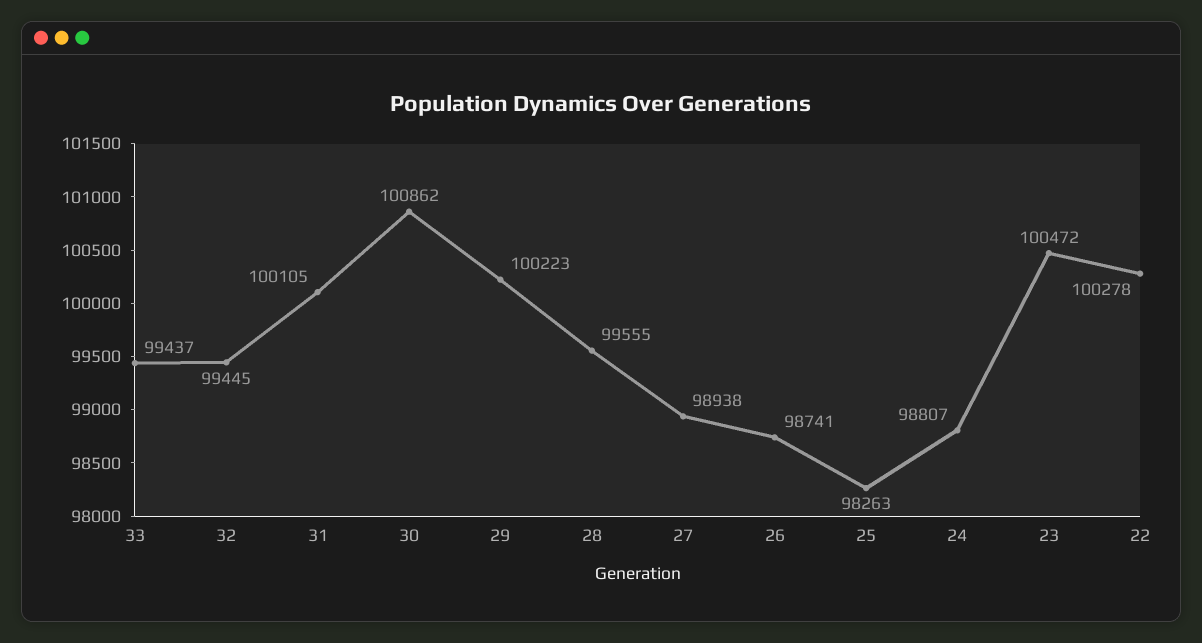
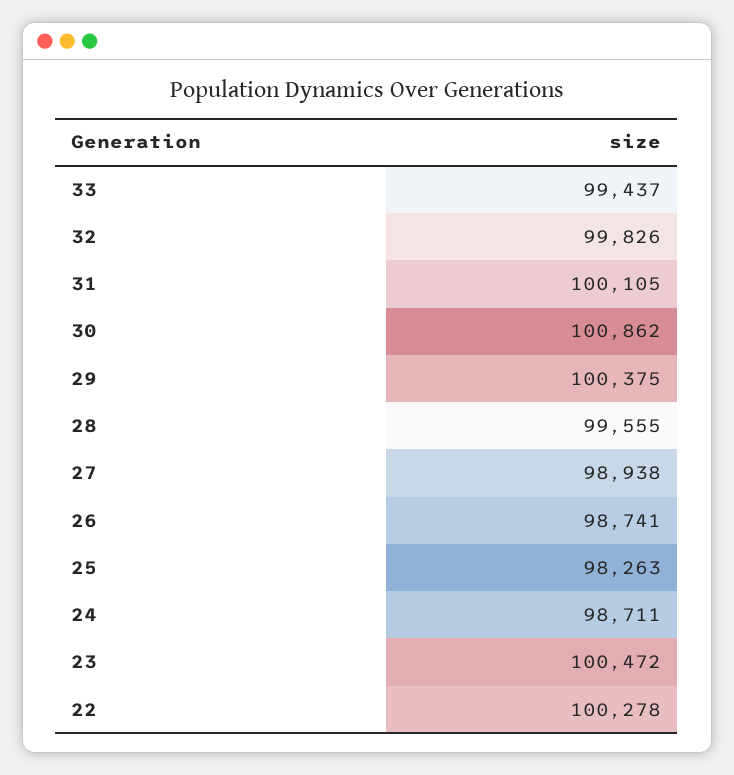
32: 99445 -> 99826
29: 100223 -> 100375
24: 98807 -> 98711

